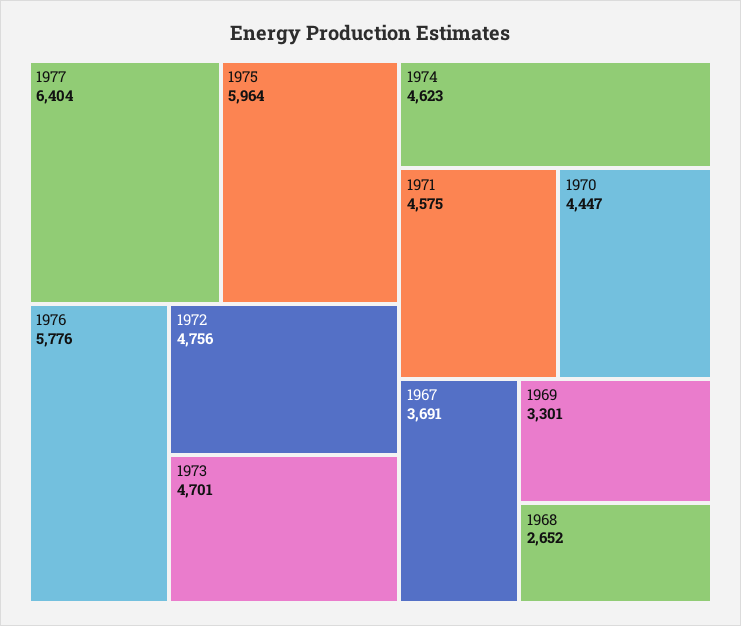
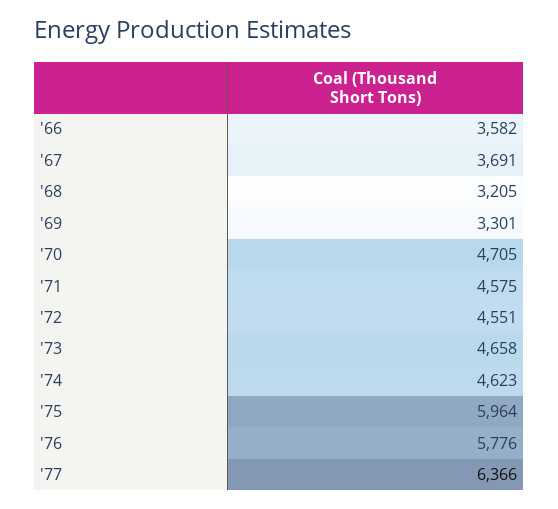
1977: 6404 -> 6366
1972: 4756 -> 4551
1973: 4701 -> 4658
1970: 4447 -> 4705
1968: 2652 -> 3205
'66: none -> 3582

